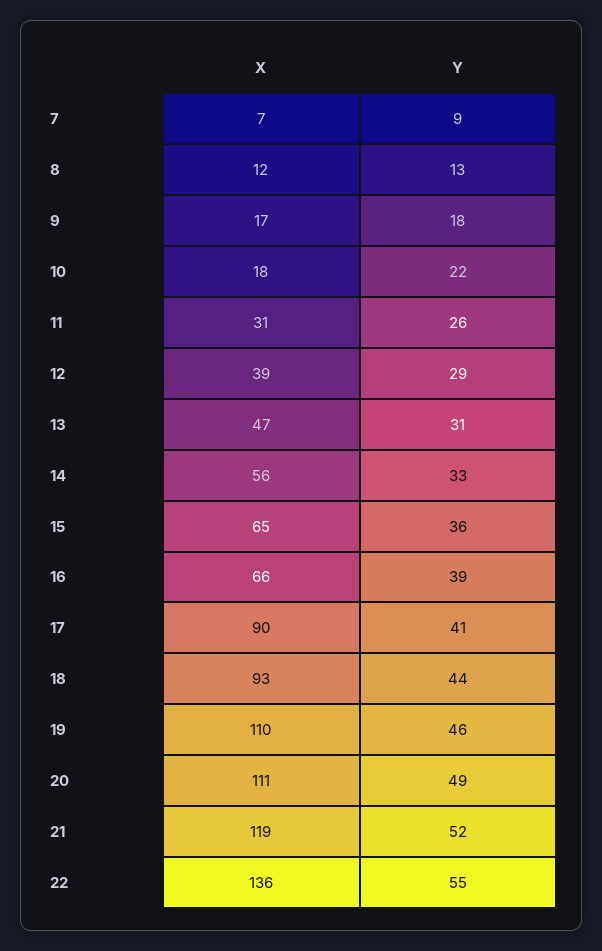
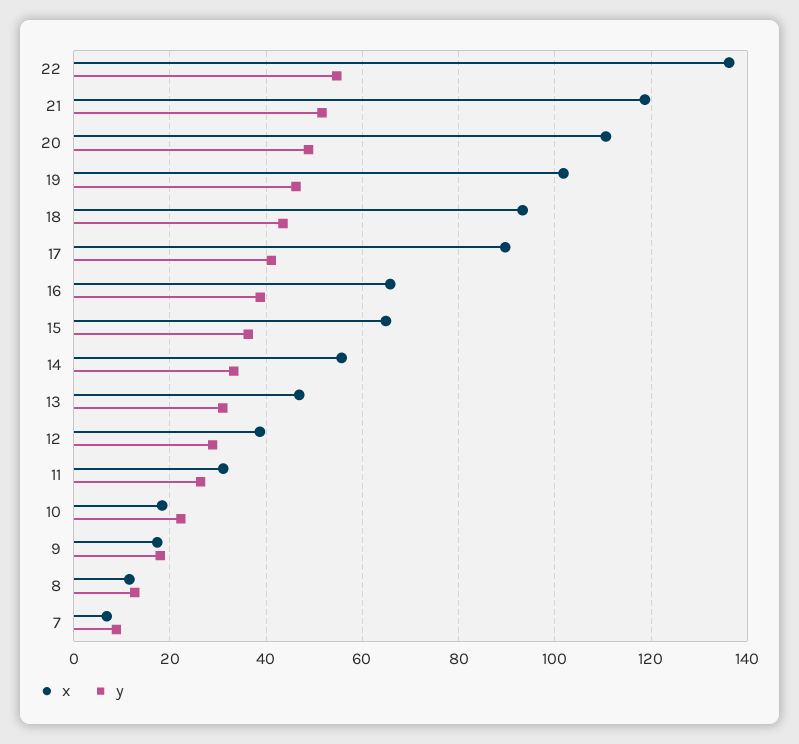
X, 19: 110 -> 102

